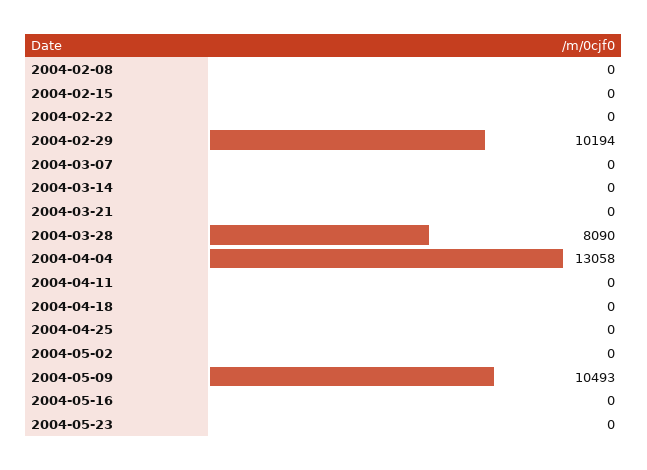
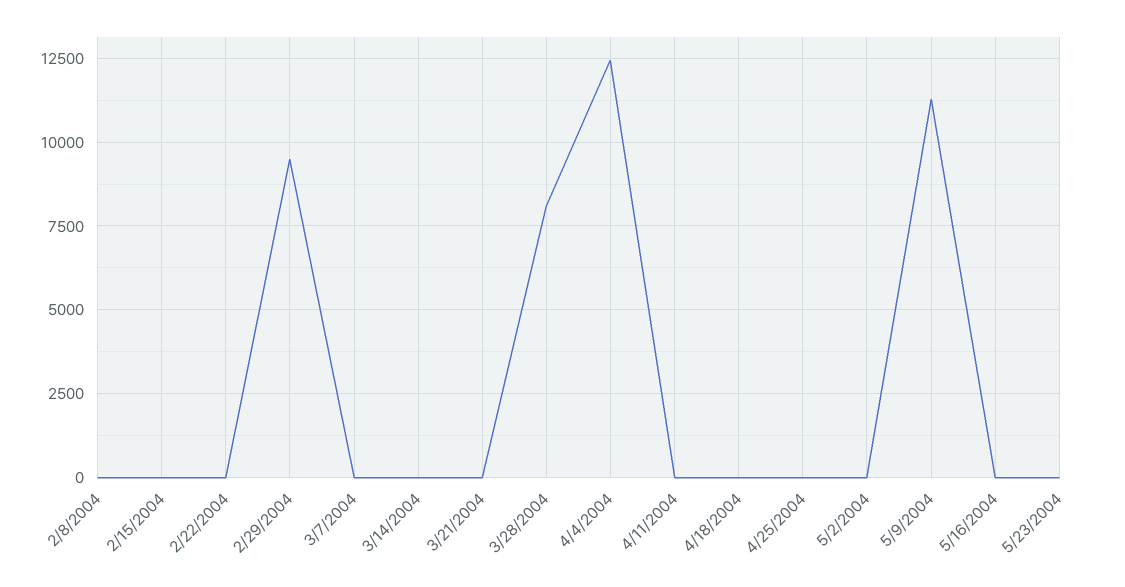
2004-02-29: 10194 -> 9500
2004-04-04: 13058 -> 12500
2004-05-09: 10493 -> 11250

